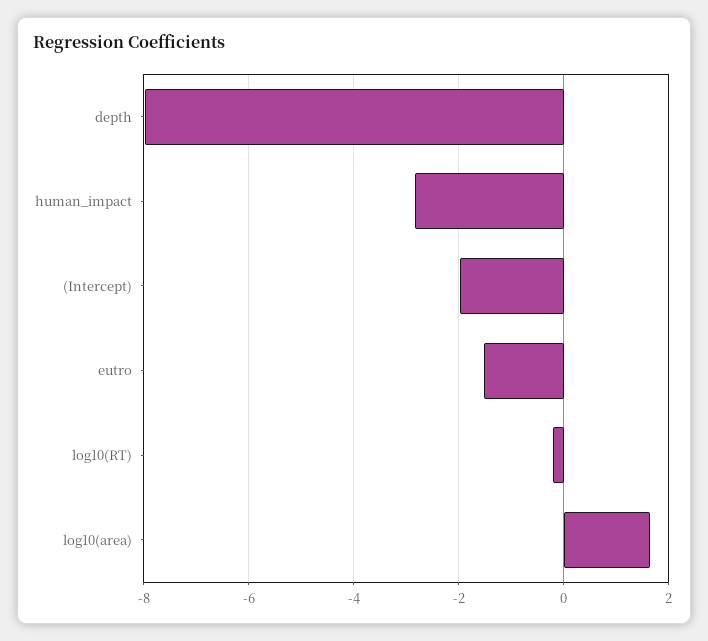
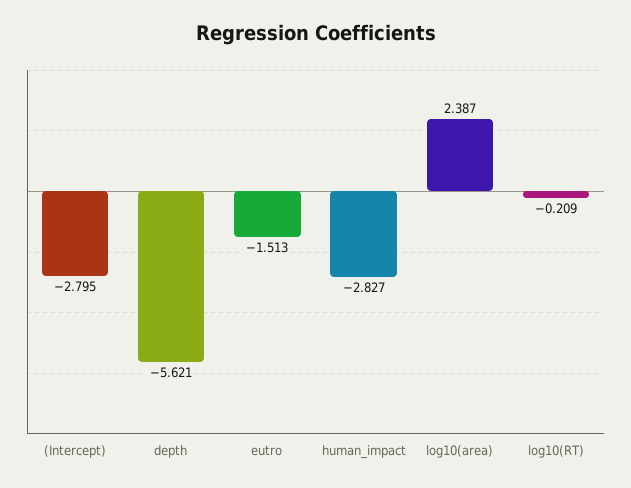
depth: -8 -> -5.621
(Intercept): -2 -> -2.795
log10(area): 1.6 -> 2.387

